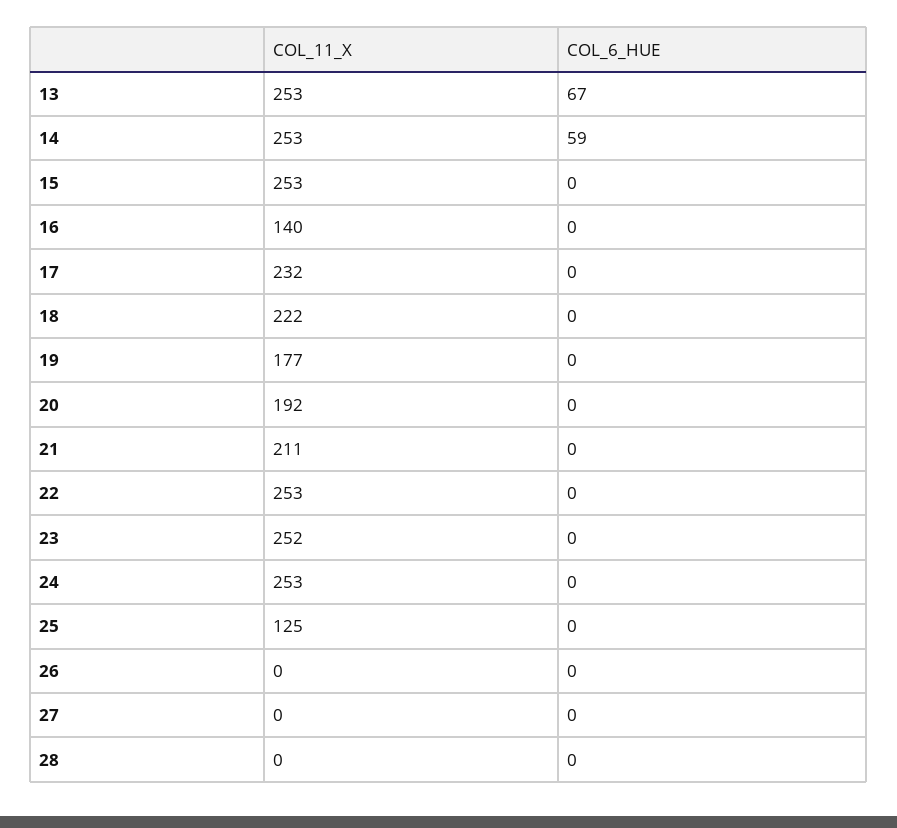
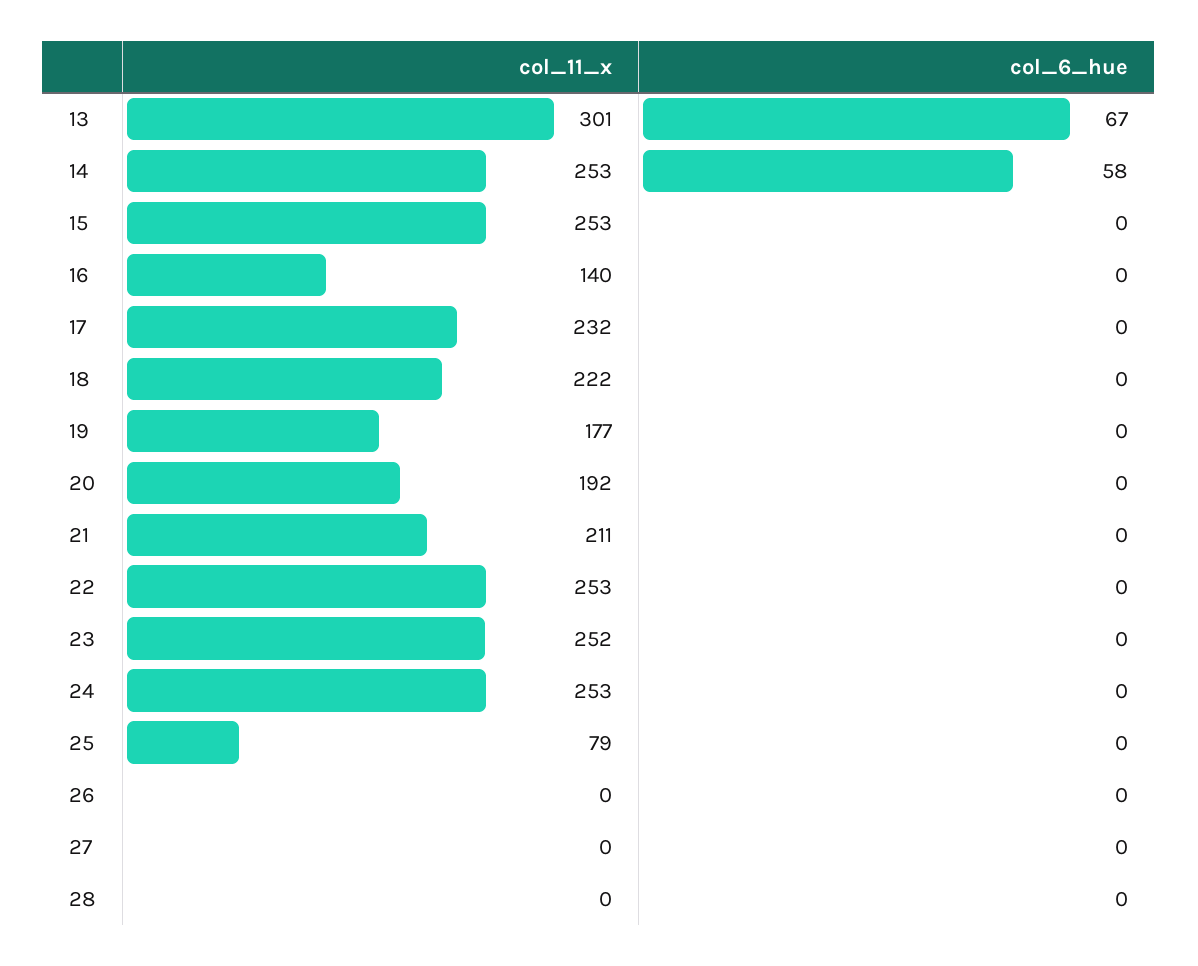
COL_11_X, 13: 253 -> 301
COL_6_HUE, 14: 59 -> 58
COL_11_X, 25: 125 -> 79

